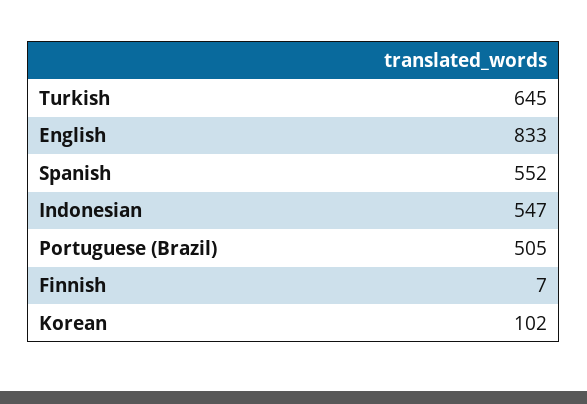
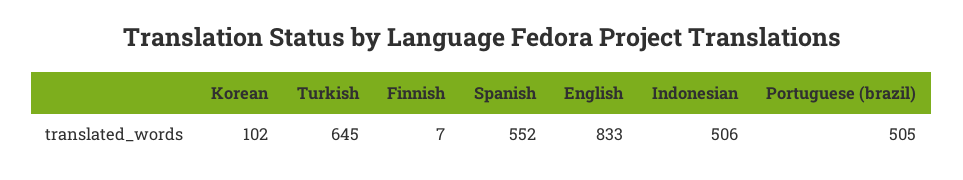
Indonesian: 547 -> 506

